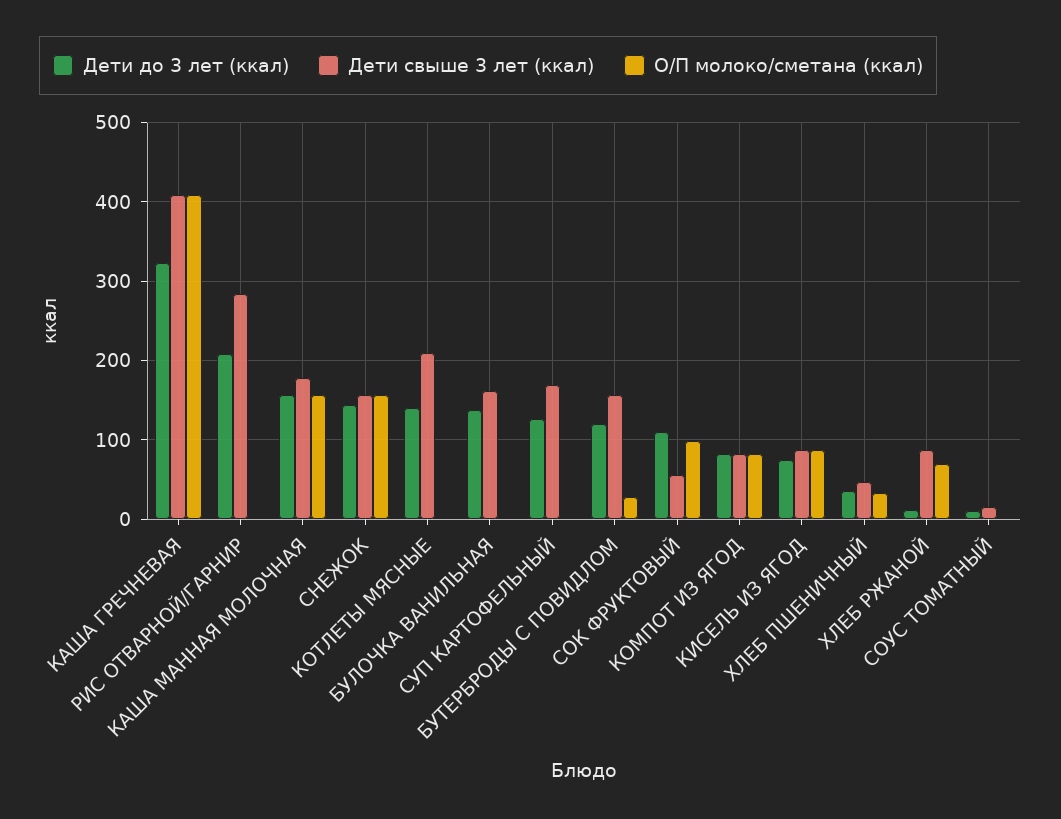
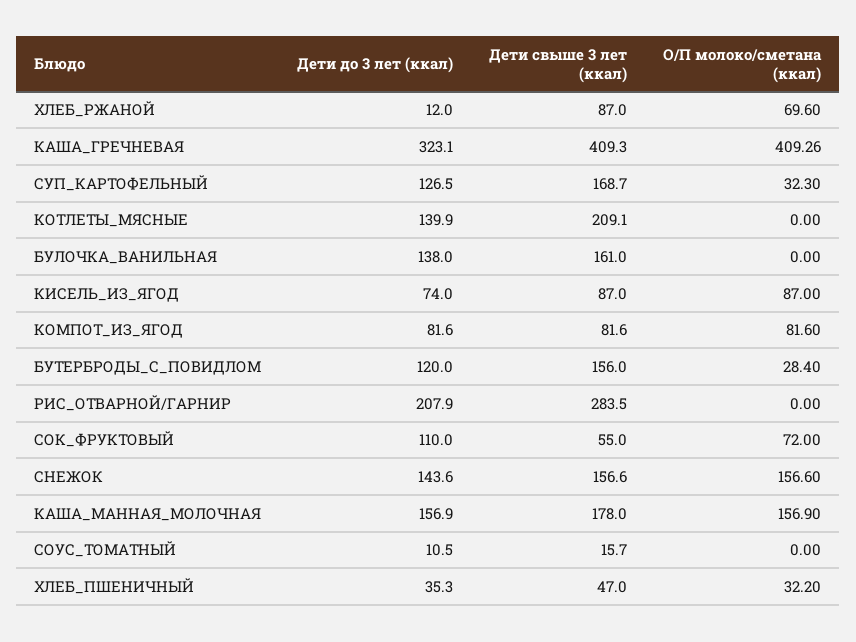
О/П молоко/сметана (ккал), СУП КАРТОФЕЛЬНЫЙ: 0 -> 32.3
О/П молоко/сметана (ккал), СОК ФРУКТОВЫЙ: 100 -> 72

